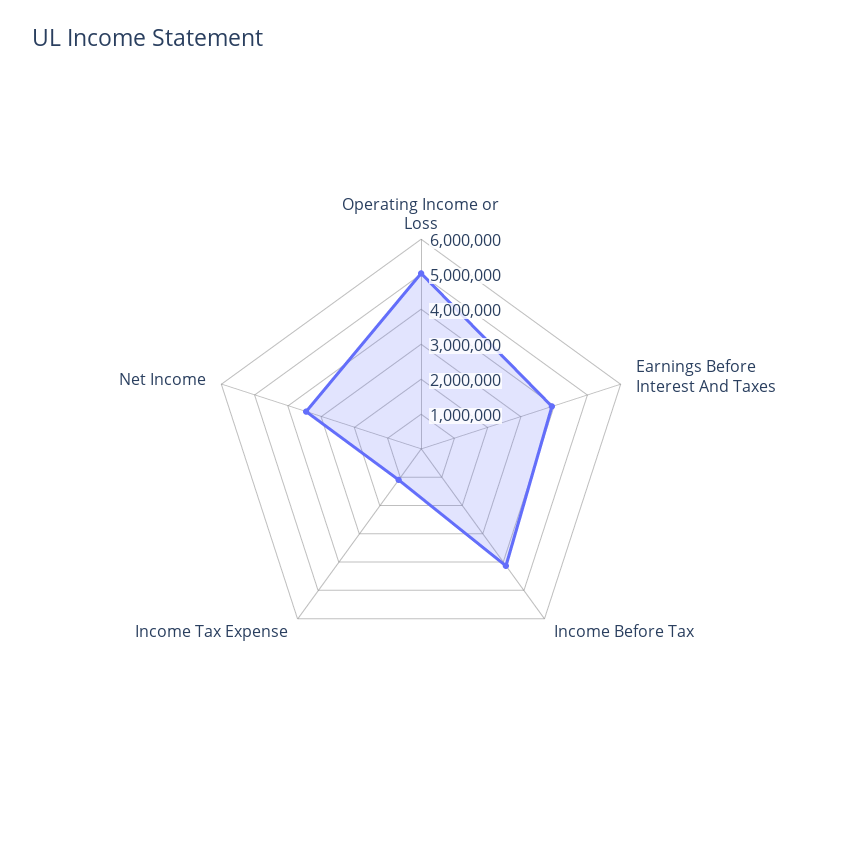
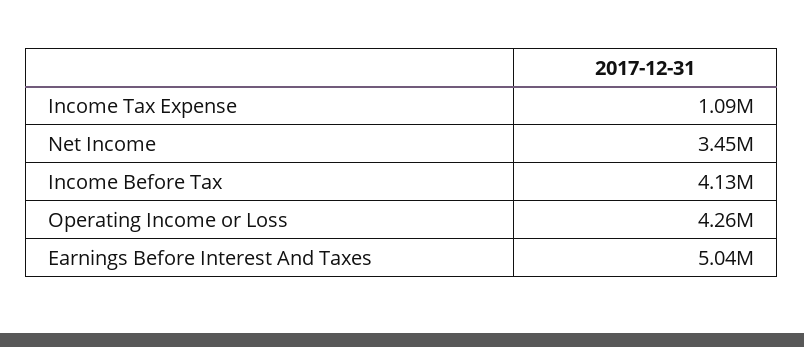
Operating Income or Loss: 5000000 -> 4260000
Earnings Before Interest And Taxes: 4000000 -> 5040000

